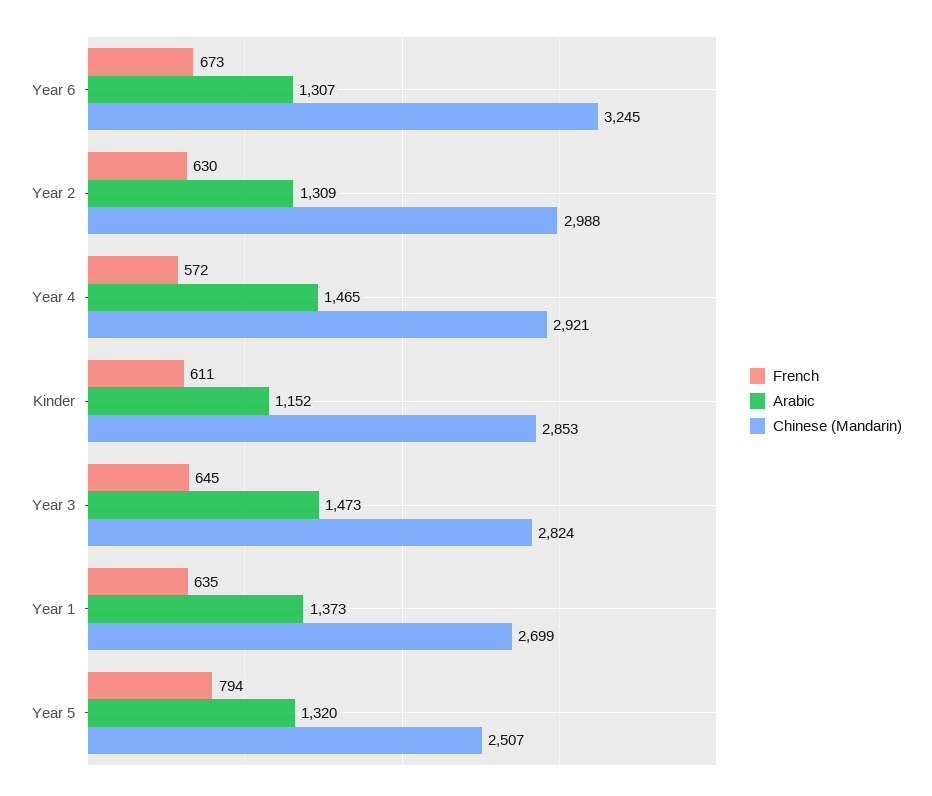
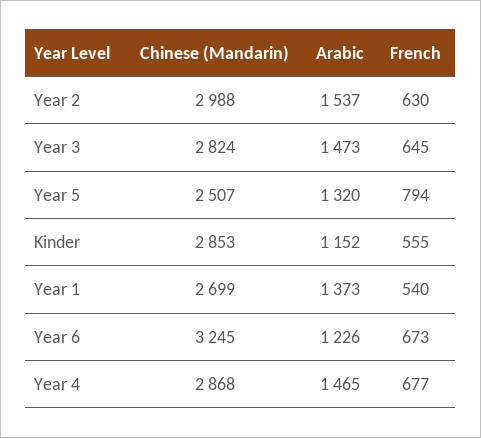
Arabic, Year 6: 1307 -> 1226
Arabic, Year 2: 1309 -> 1537
French, Year 4: 572 -> 677
Chinese (Mandarin), Year 4: 2921 -> 2868
French, Kinder: 611 -> 555
French, Year 1: 635 -> 540

